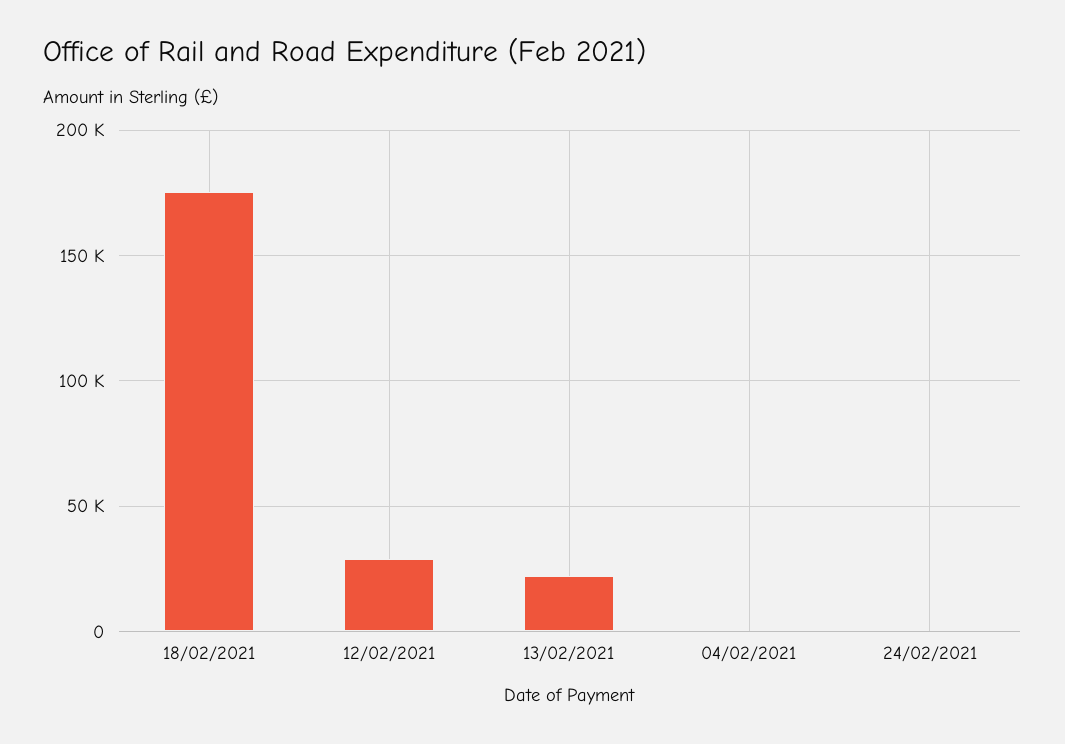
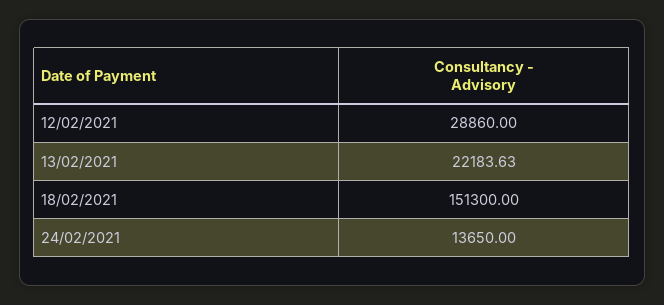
18/02/2021: 175000 -> 151300
04/02/2021: 0 -> none
24/02/2021: 0 -> 13650

